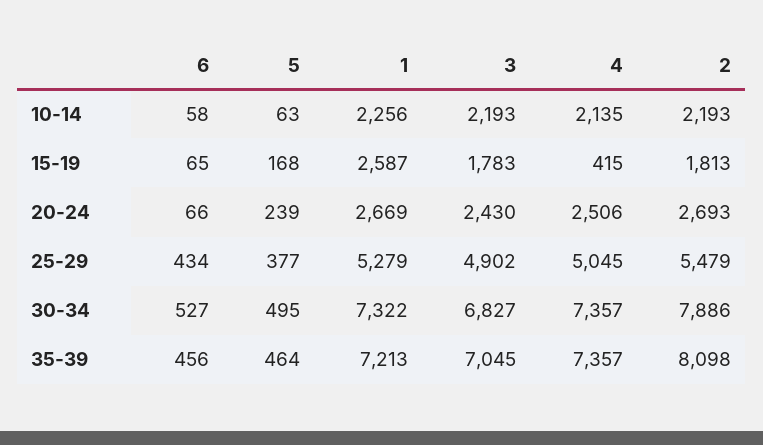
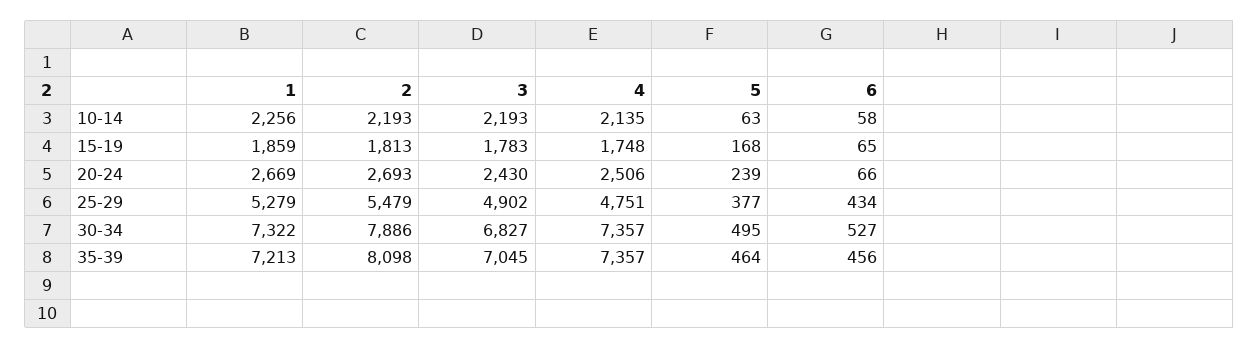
1, 15-19: 2587 -> 1859
4, 15-19: 415 -> 1748
4, 25-29: 5045 -> 4751

